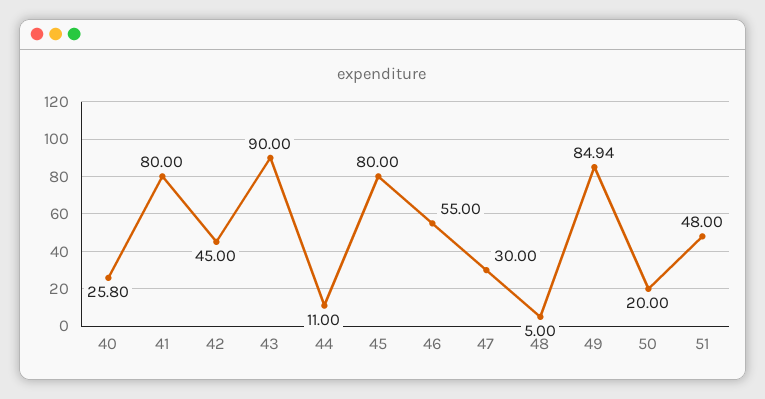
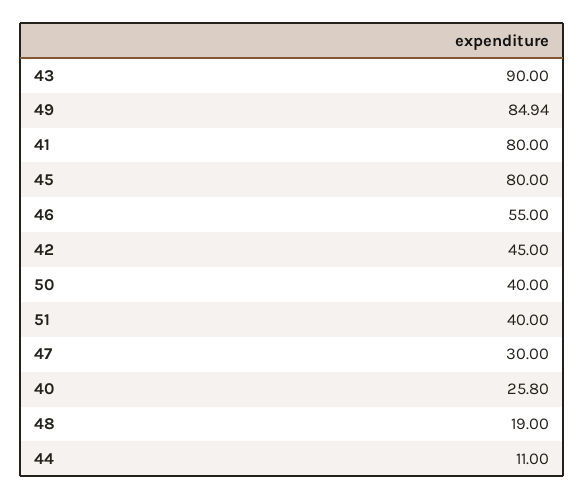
48: 5 -> 19
50: 20 -> 40
51: 48 -> 40

